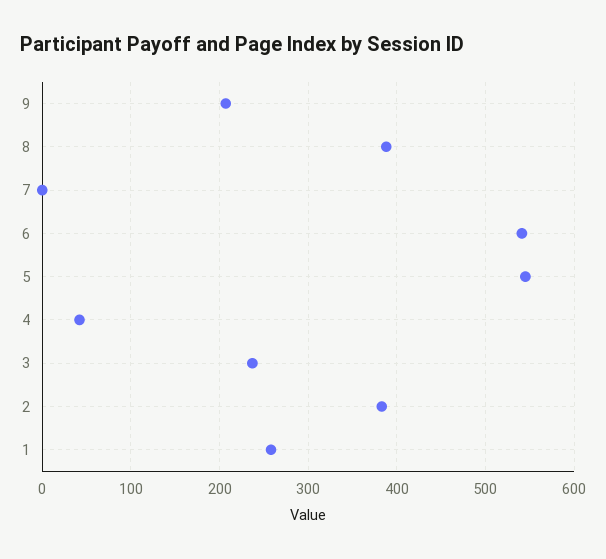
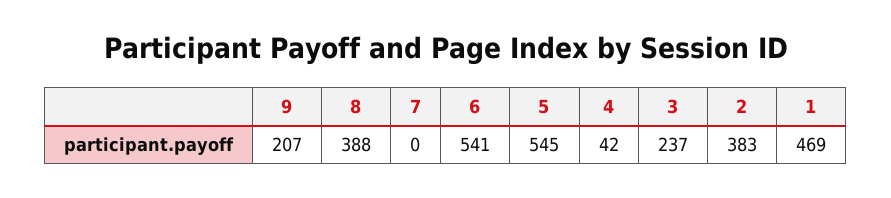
1: 260 -> 469

